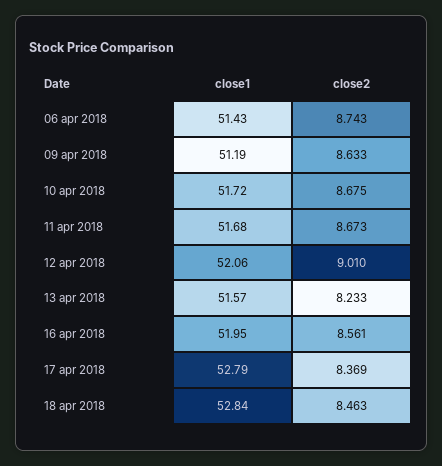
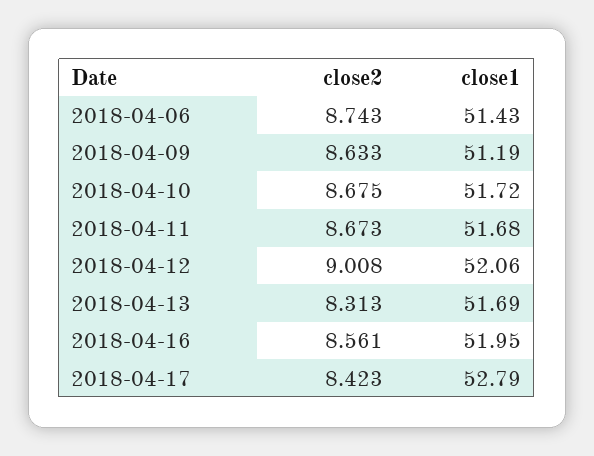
close2, 12 apr 2018: 9.01 -> 9.008
close1, 13 apr 2018: 51.57 -> 51.69
close2, 13 apr 2018: 8.233 -> 8.313
close2, 17 apr 2018: 8.369 -> 8.423
close1, 18 apr 2018: 52.84 -> none
close2, 18 apr 2018: 8.463 -> none

